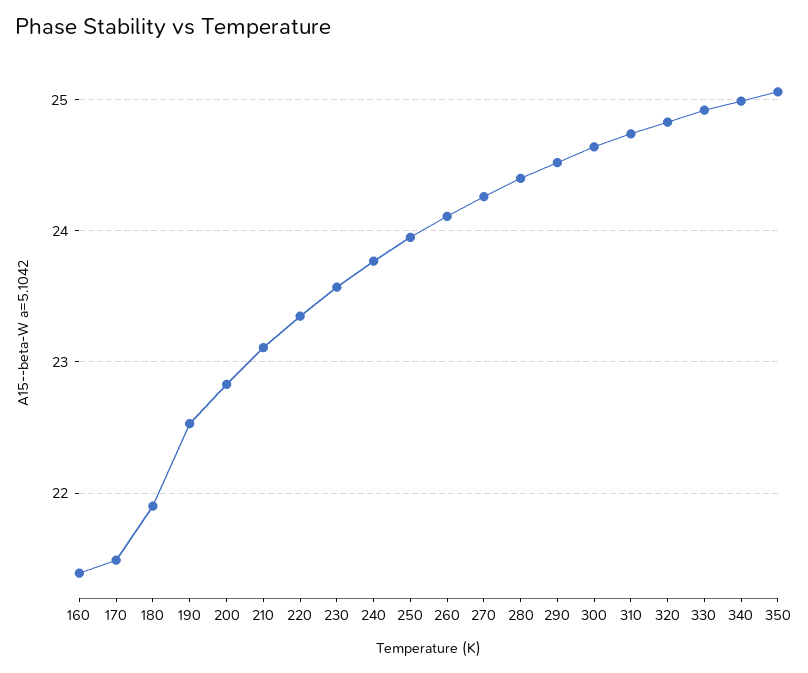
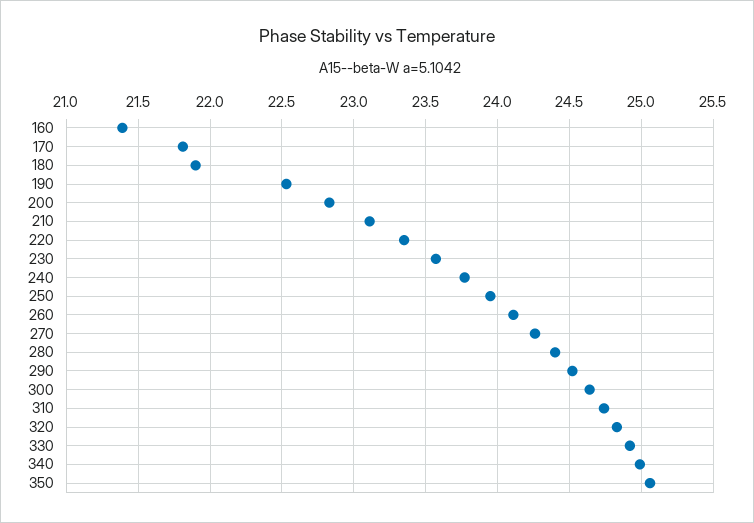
170: 21.5 -> 21.8

